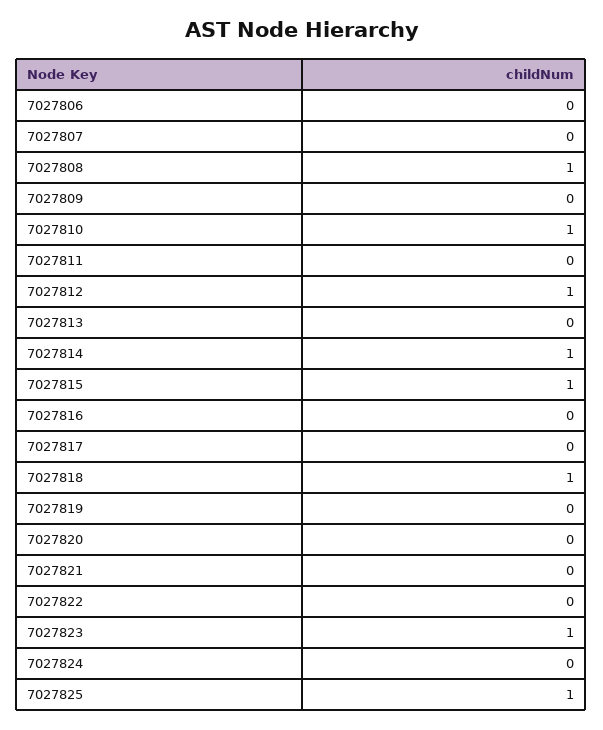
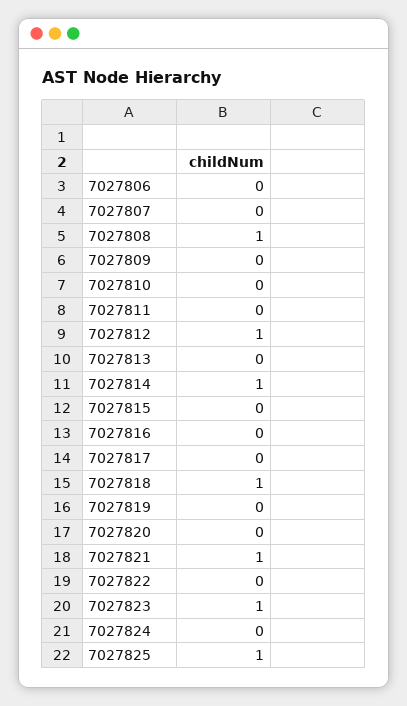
7027810: 1 -> 0
7027815: 1 -> 0
7027821: 0 -> 1

